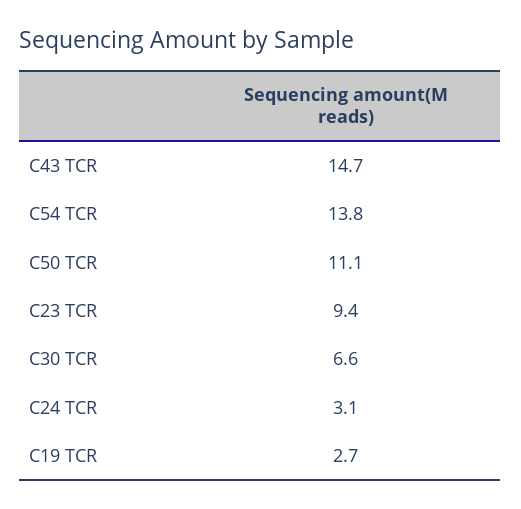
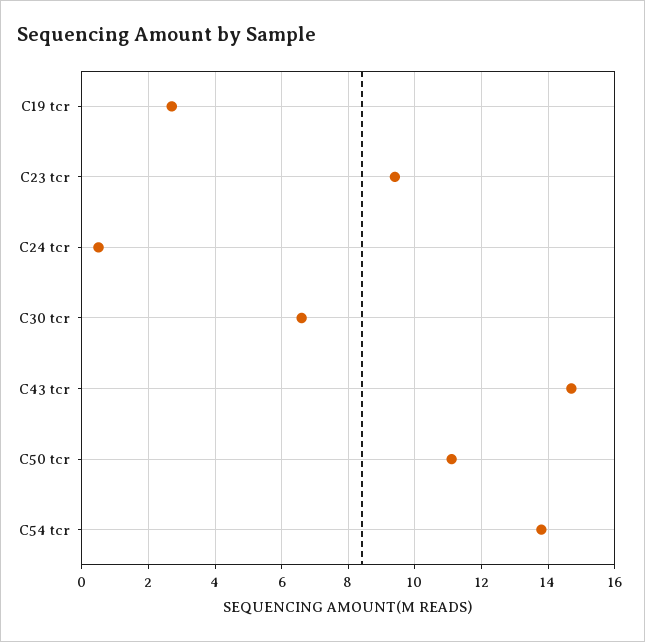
C24 TCR: 3.1 -> 0.5

